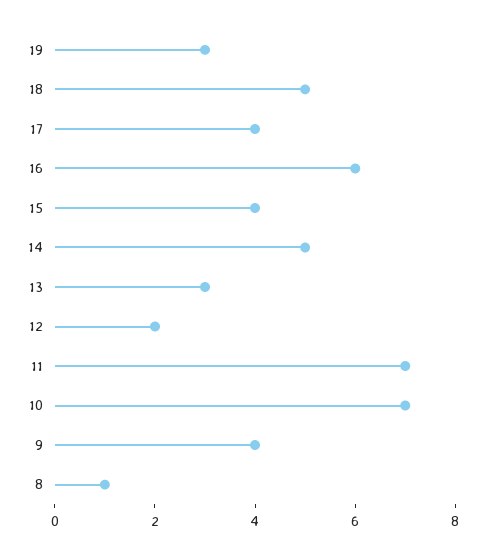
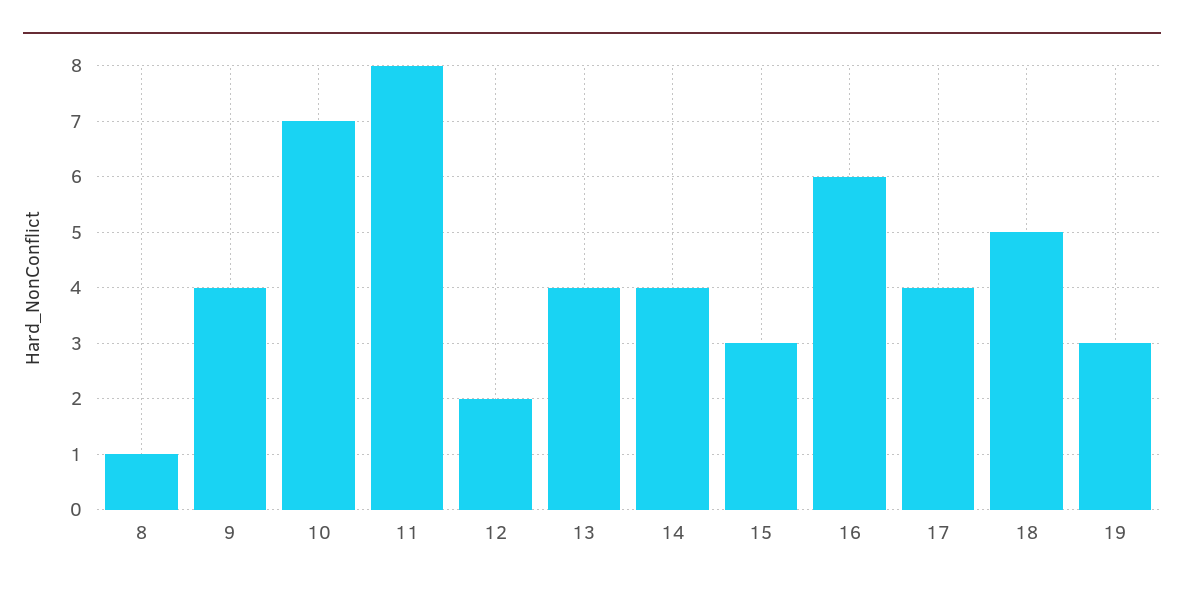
15: 4 -> 3
14: 5 -> 4
13: 3 -> 4
11: 7 -> 8

